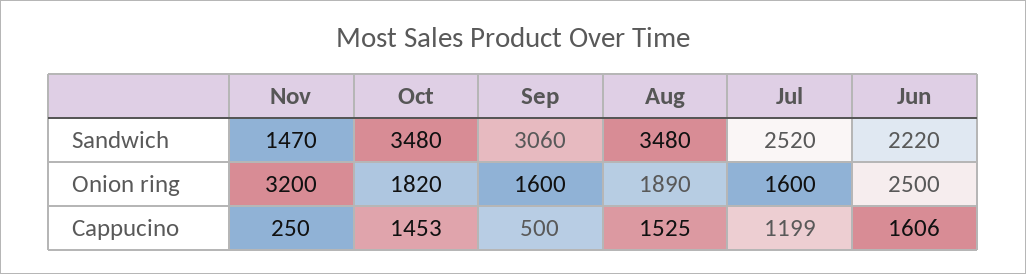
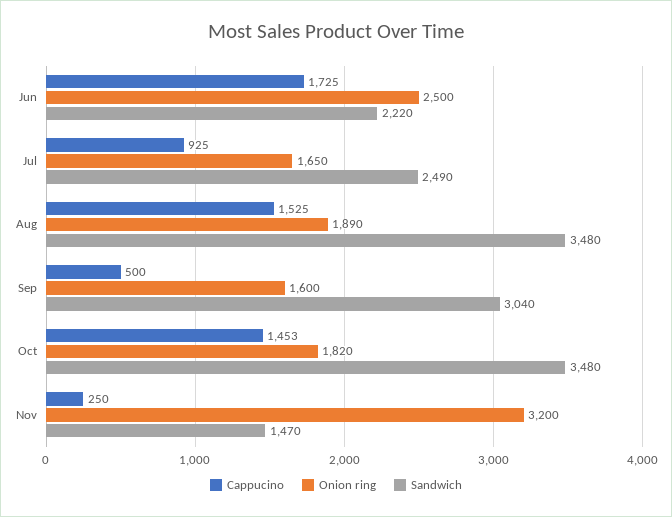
Sandwich, Sep: 3060 -> 3040
Sandwich, Jul: 2520 -> 2490
Onion ring, Jul: 1600 -> 1650
Cappucino, Jul: 1199 -> 925
Cappucino, Jun: 1606 -> 1725

